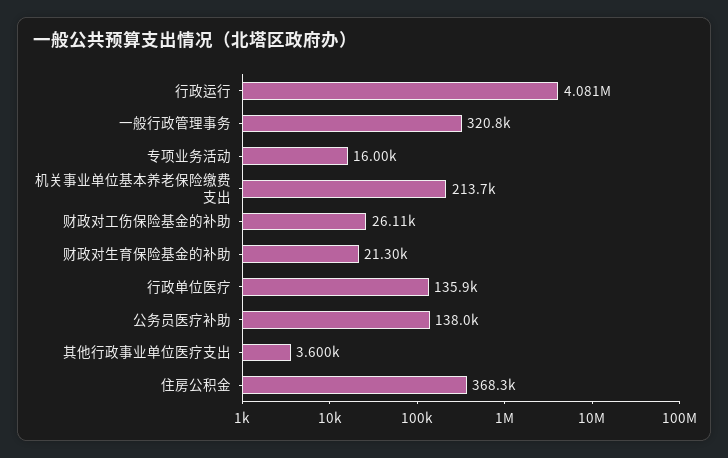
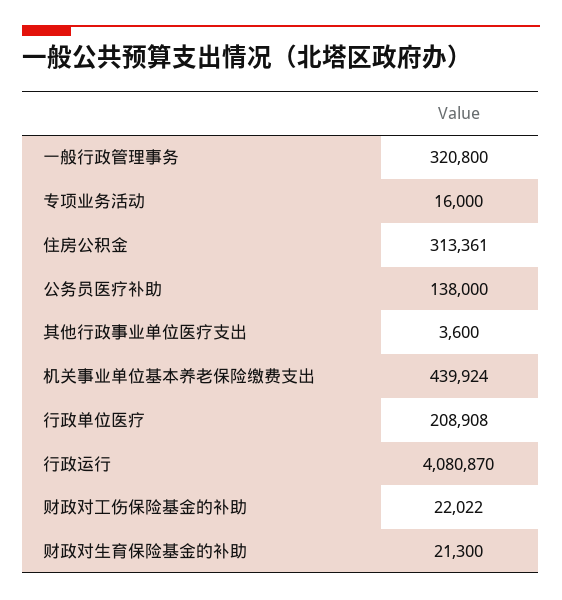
机关事业单位基本养老保险缴费支出: 213700 -> 439924
财政对工伤保险基金的补助: 26110 -> 22022
行政单位医疗: 135900 -> 208908
住房公积金: 368300 -> 313361

